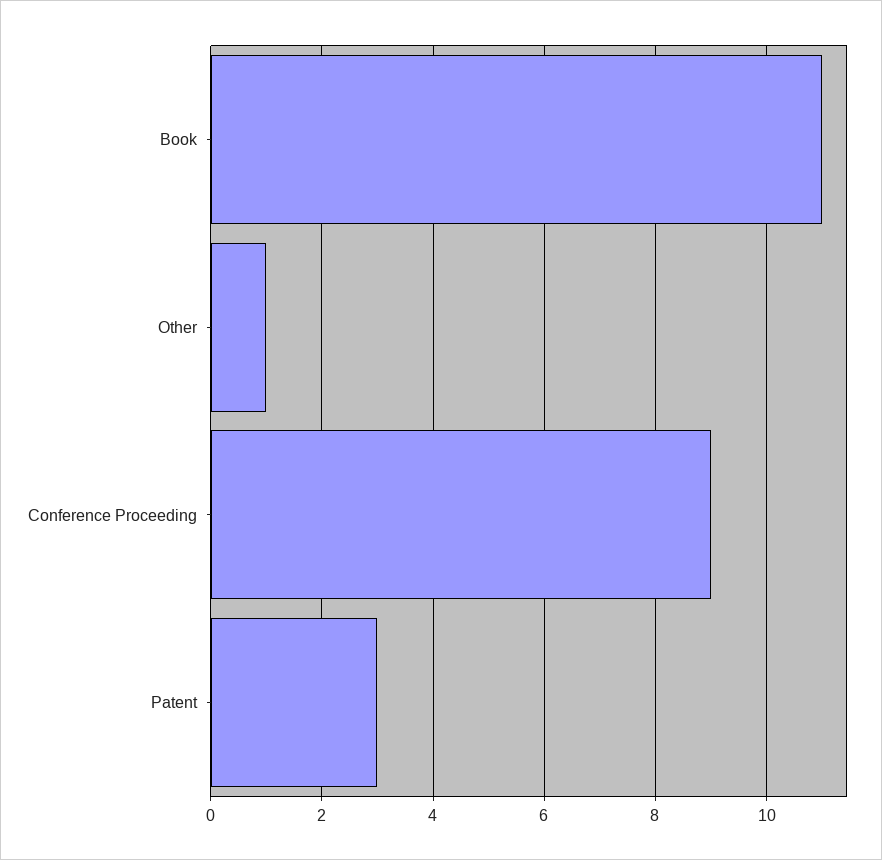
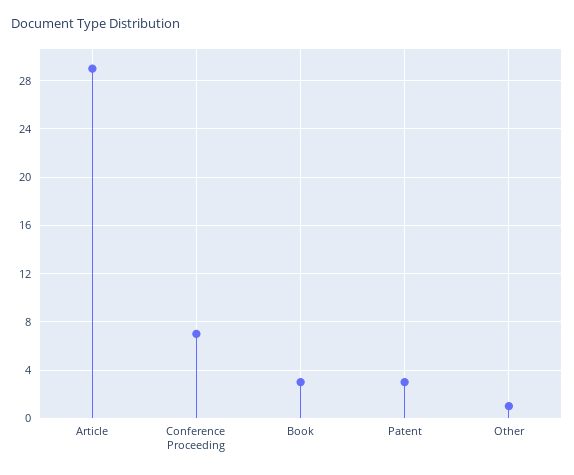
Book: 11 -> 3
Conference Proceeding: 9 -> 7
Article: none -> 29

